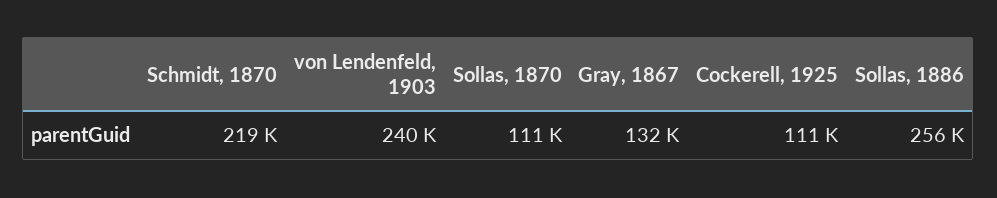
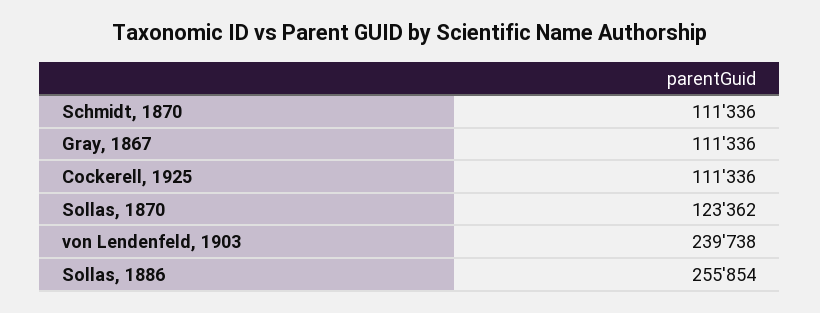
Schmidt, 1870: 219000 -> 111336
Sollas, 1870: 111000 -> 123362
Gray, 1867: 132000 -> 111336

